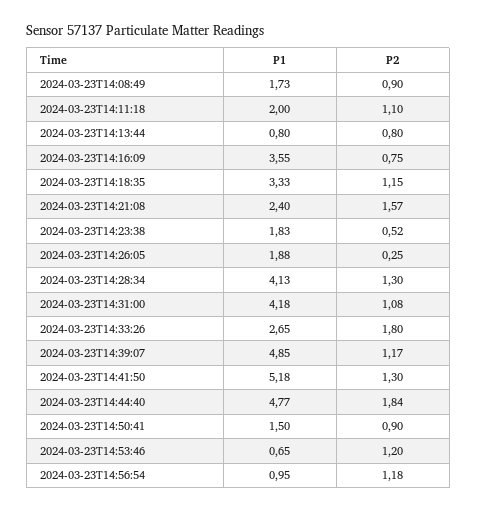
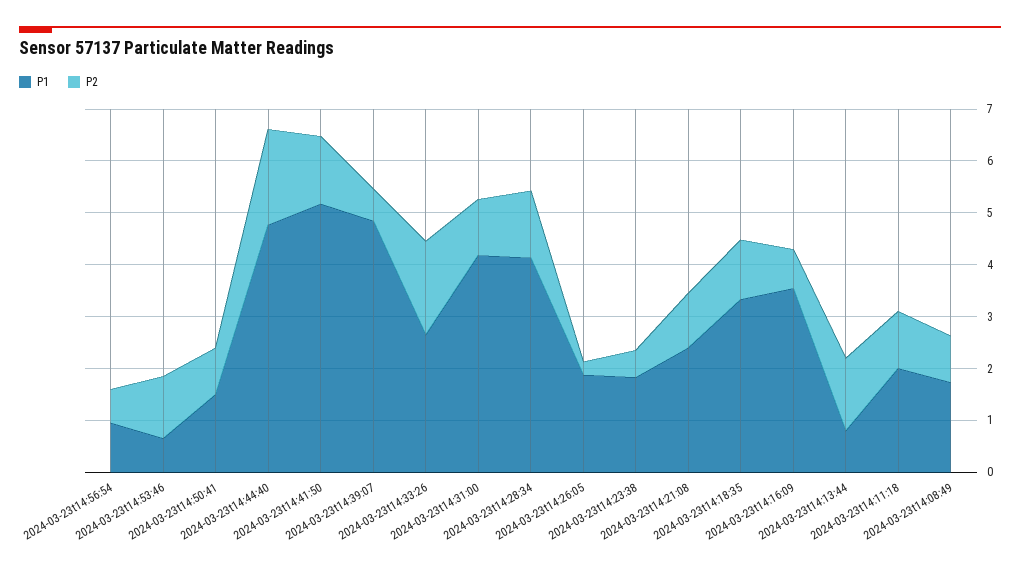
P2, 2024-03-23T14:13:44: 0.8 -> 1.4
P2, 2024-03-23T14:21:08: 1.57 -> 1
P2, 2024-03-23T14:39:07: 1.17 -> 0.6
P2, 2024-03-23T14:56:54: 1.18 -> 0.6

